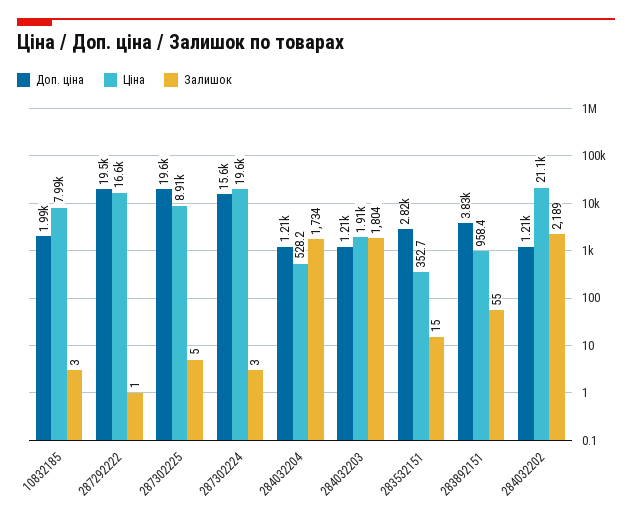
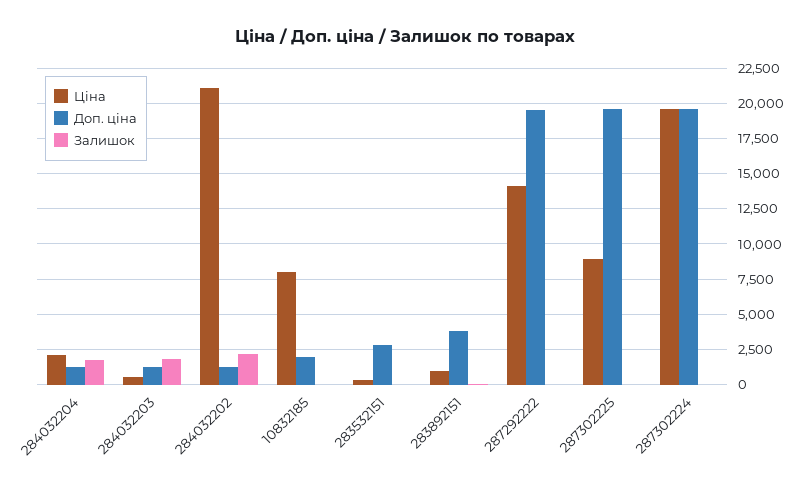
Ціна, 287292222: 16600 -> 14000
Доп. ціна, 287302224: 15600 -> 19500
Ціна, 284032204: 528.2 -> 2000
Ціна, 284032203: 1910 -> 500

